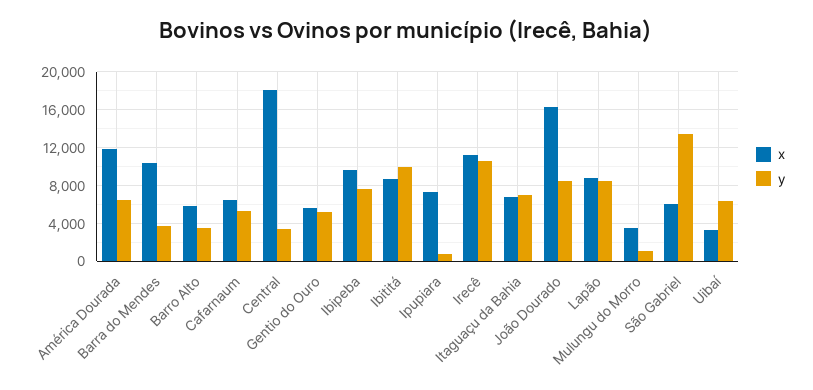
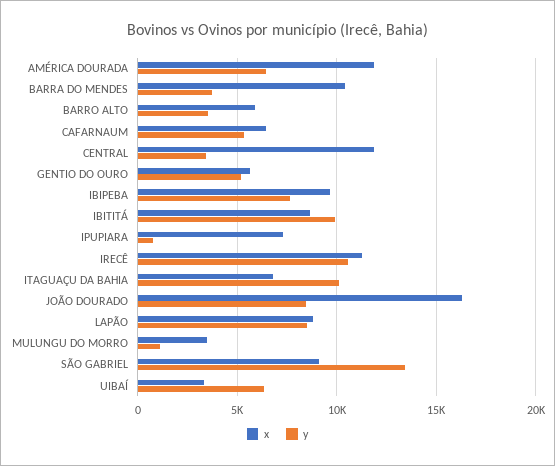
x, Central: 18000 -> 12000
y, Itaguaçu da Bahia: 7000 -> 10000
x, São Gabriel: 6000 -> 9000

